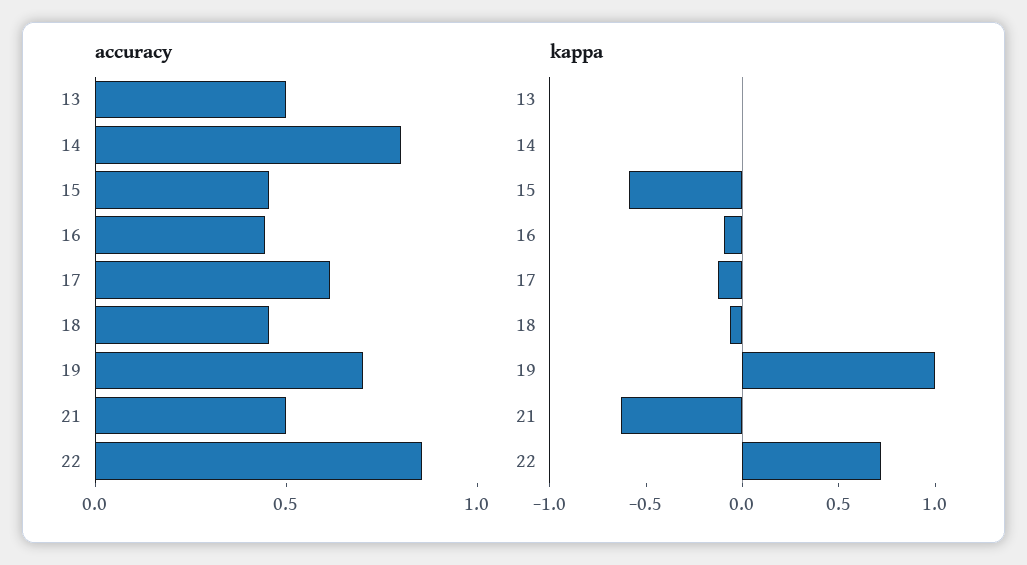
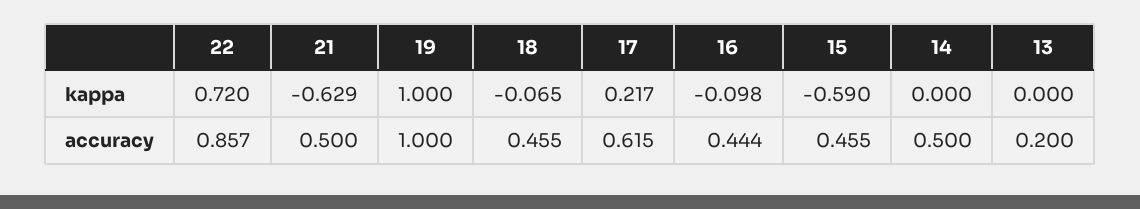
accuracy, 13: 0.5 -> 0.2
accuracy, 14: 0.8 -> 0.5
accuracy, 19: 0.7 -> 1
kappa, 17: -0.1 -> 0.217

